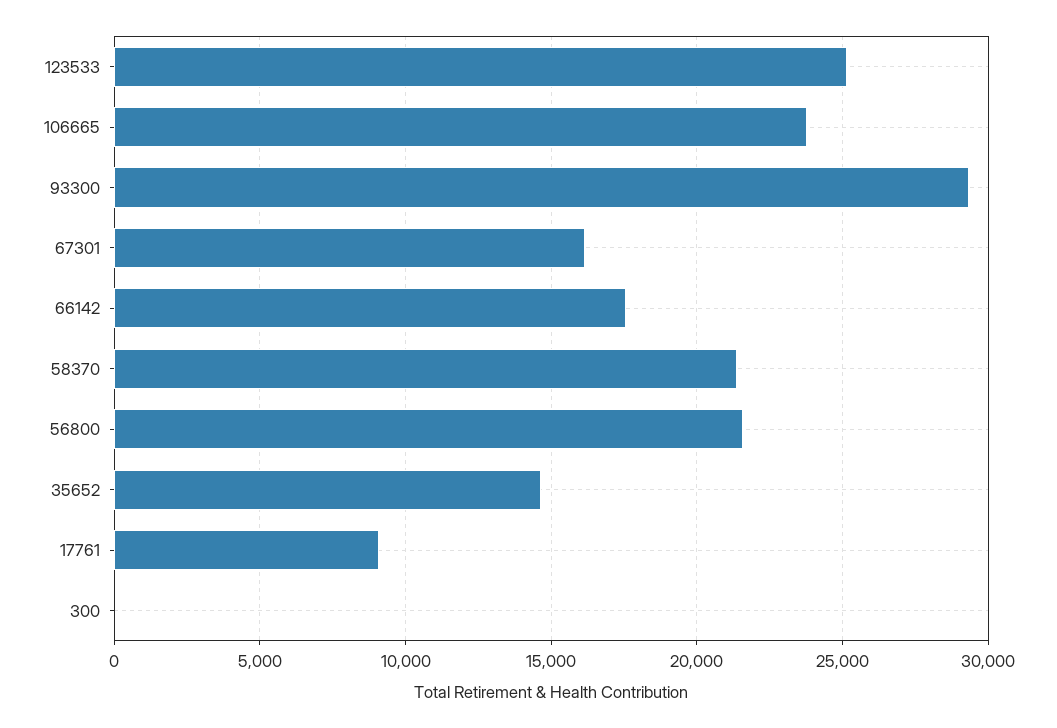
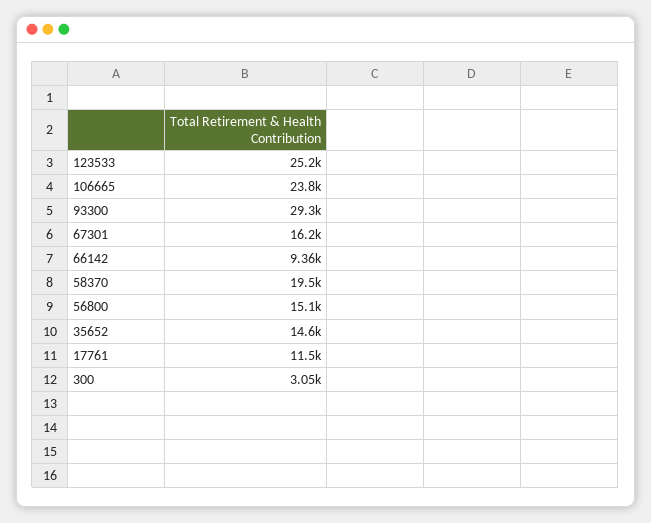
66142: 17500 -> 9360
58370: 21500 -> 19500
56800: 21500 -> 15100
17761: 9000 -> 11500
300: 0 -> 3050

